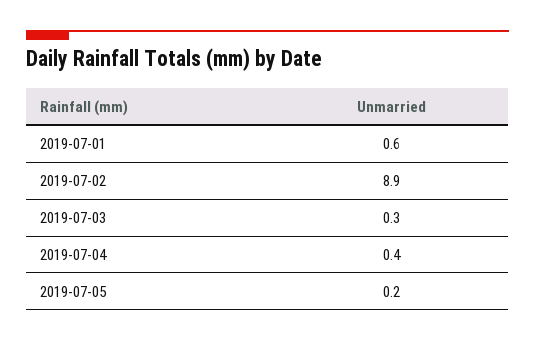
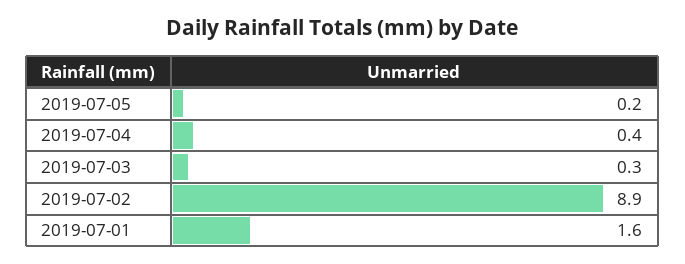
2019-07-01: 0.6 -> 1.6

